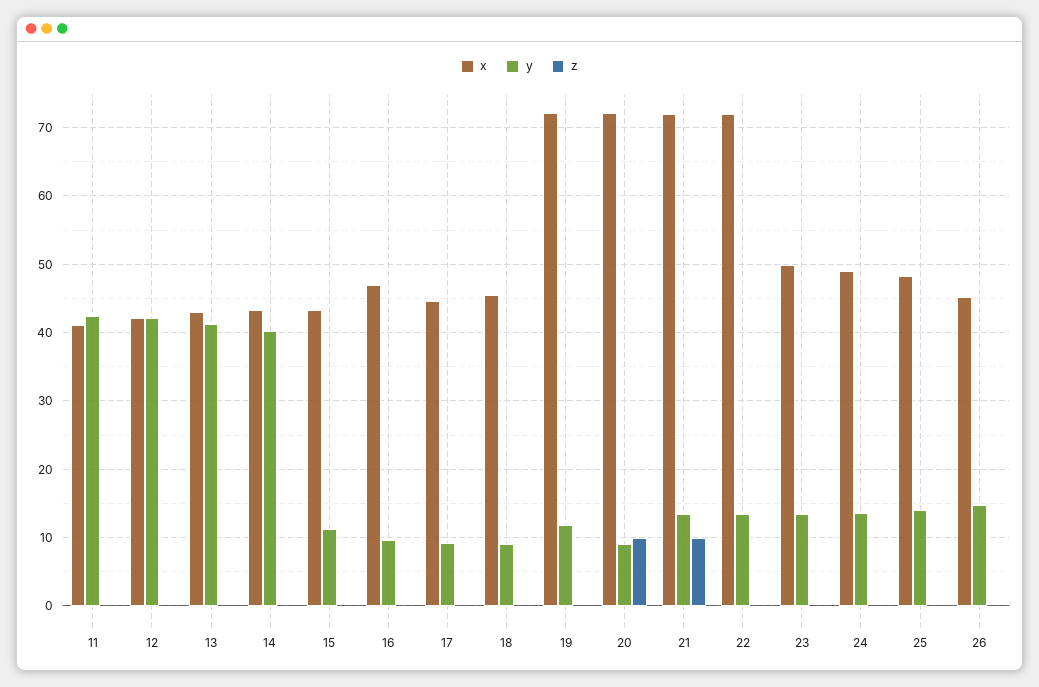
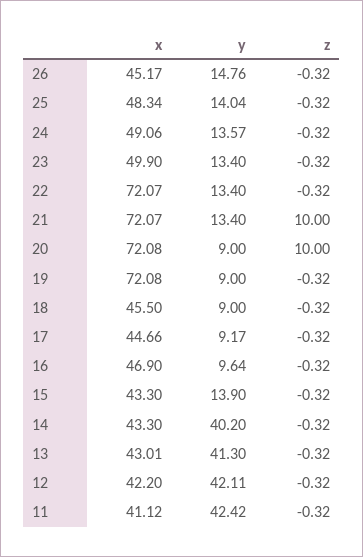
y, 15: 11 -> 13.9
y, 19: 12 -> 9

